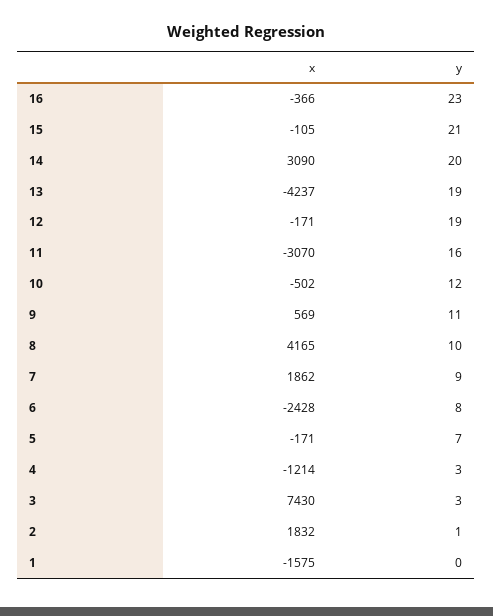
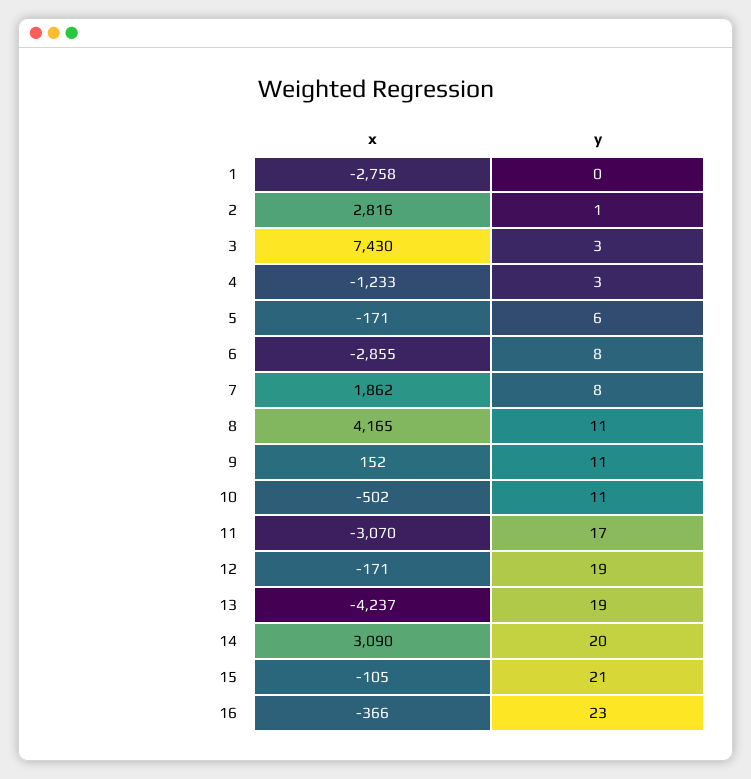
y, 11: 16 -> 17
y, 10: 12 -> 11
x, 9: 569 -> 152
y, 8: 10 -> 11
y, 7: 9 -> 8
x, 6: -2428 -> -2855
y, 5: 7 -> 6
x, 4: -1214 -> -1233
x, 2: 1832 -> 2816
x, 1: -1575 -> -2758

